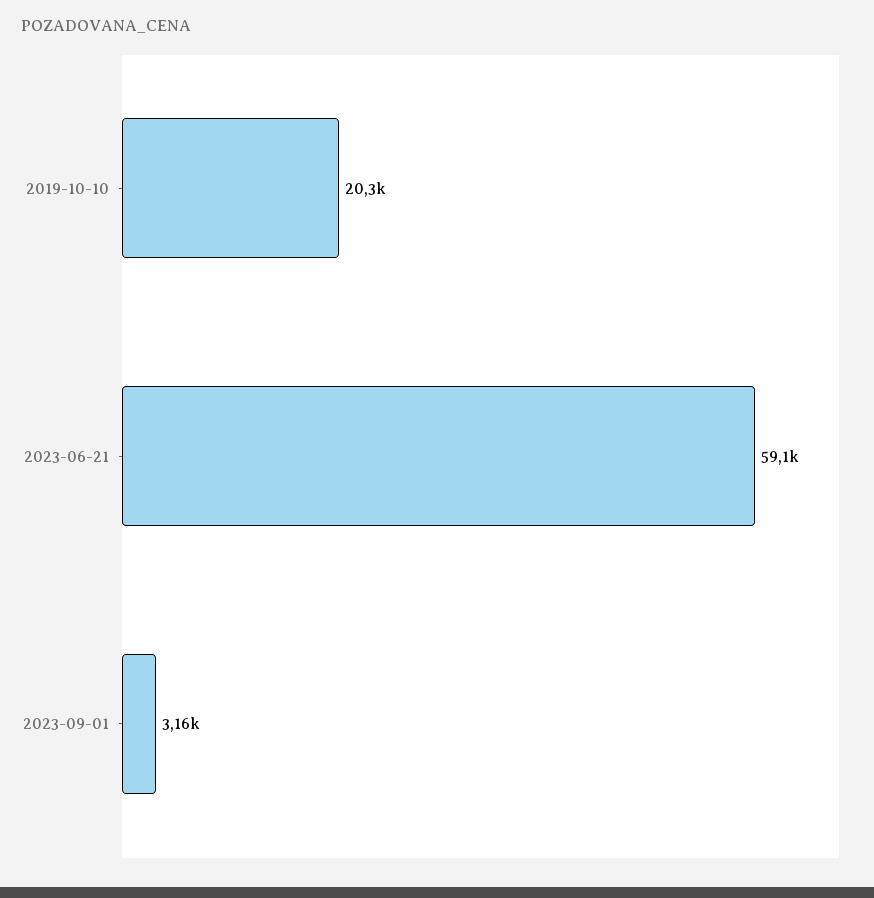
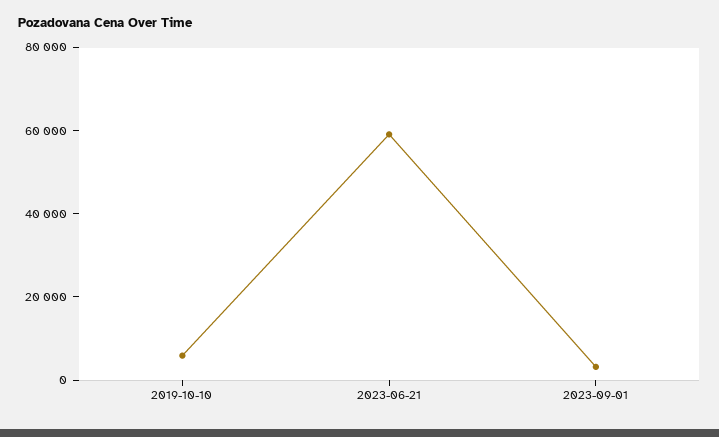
2019-10-10: 20300 -> 5000

